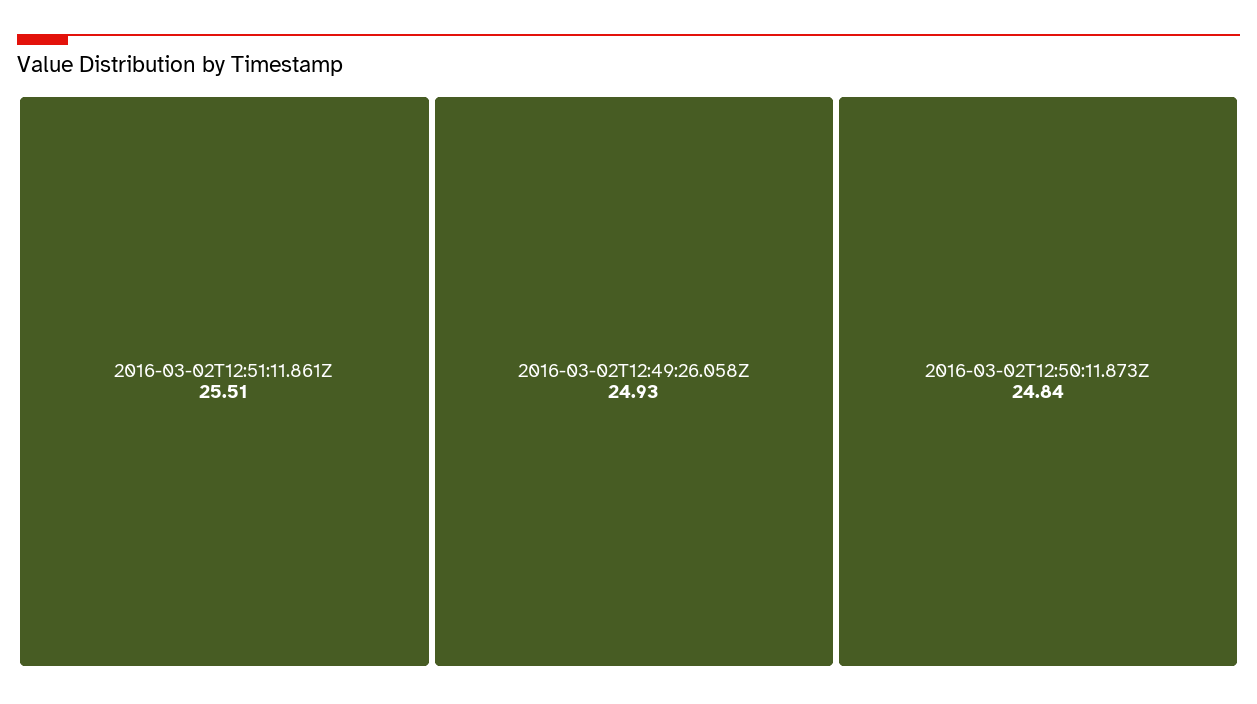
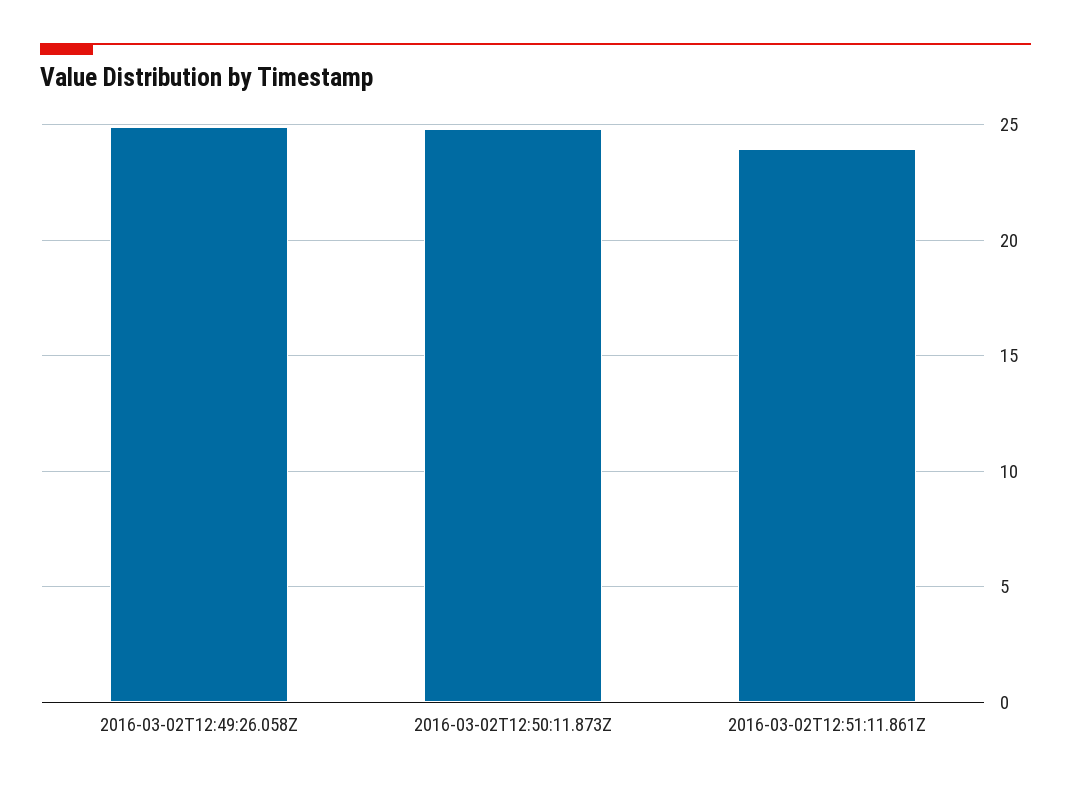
2016-03-02T12:51:11.861Z: 25.51 -> 24

